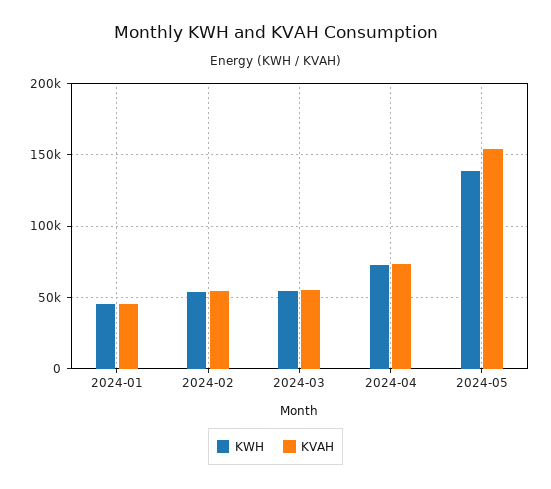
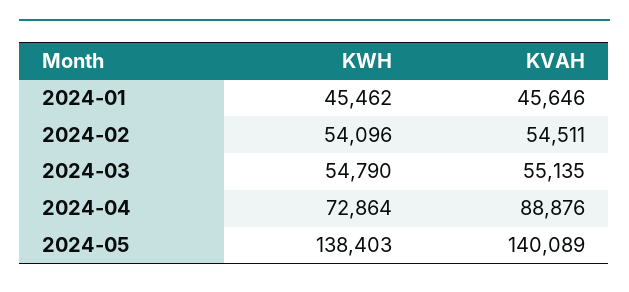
KVAH, 2024-04: 75000 -> 88876
KVAH, 2024-05: 155000 -> 140089

